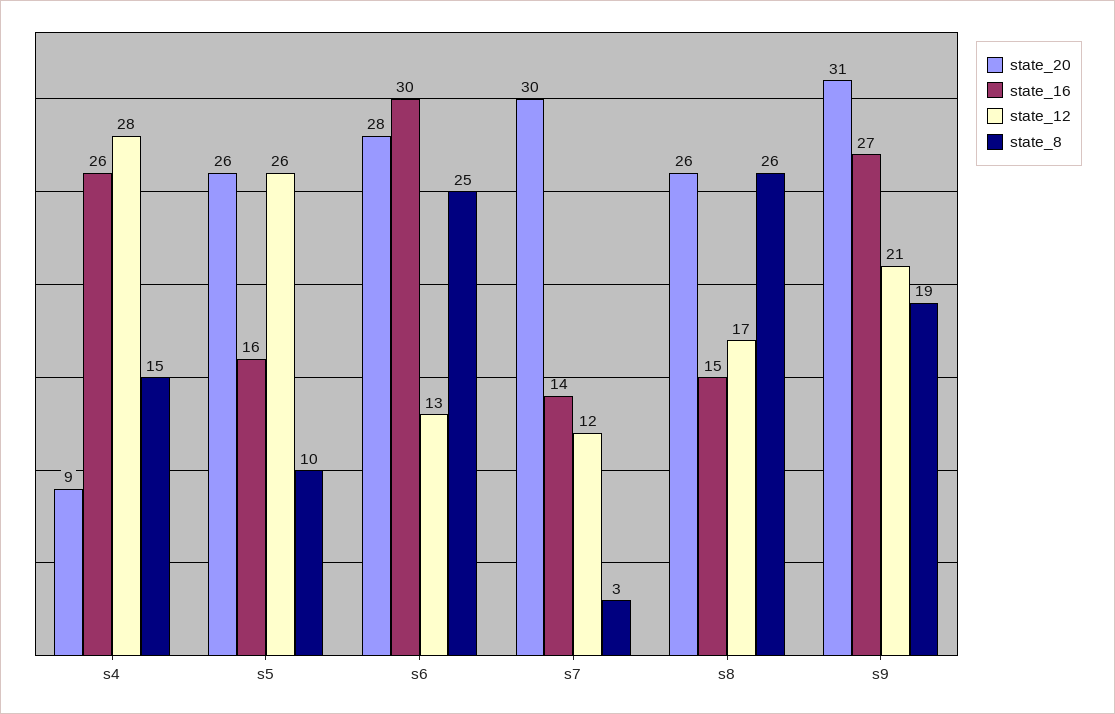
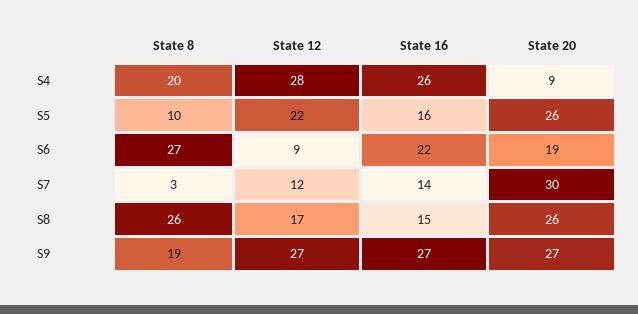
state_8, s4: 15 -> 20
state_12, s5: 26 -> 22
state_20, s6: 28 -> 19
state_16, s6: 30 -> 22
state_12, s6: 13 -> 9
state_8, s6: 25 -> 27
state_20, s9: 31 -> 27
state_12, s9: 21 -> 27

